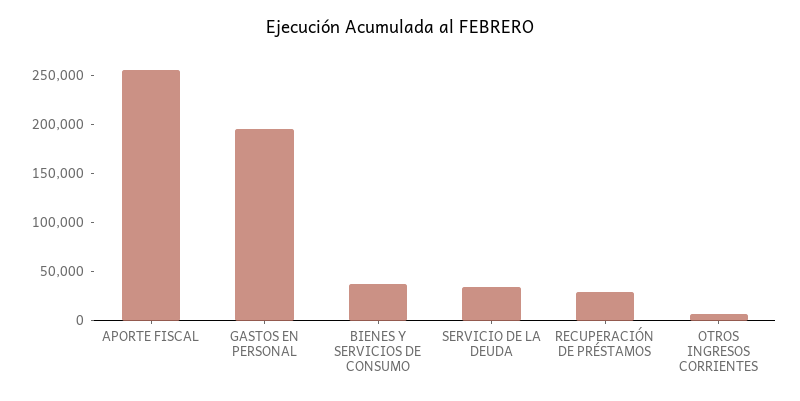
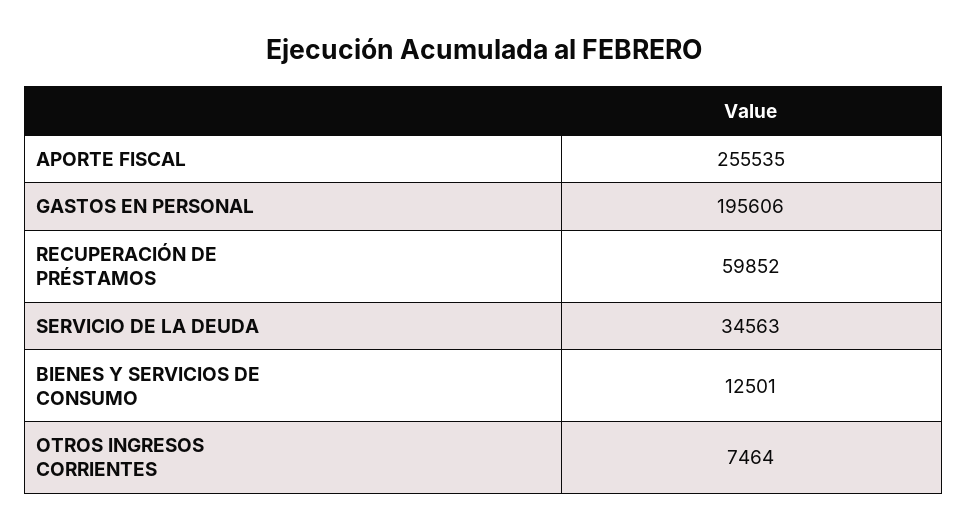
BIENES Y SERVICIOS DE CONSUMO: 40000 -> 12501
RECUPERACIÓN DE PRÉSTAMOS: 30000 -> 59852

